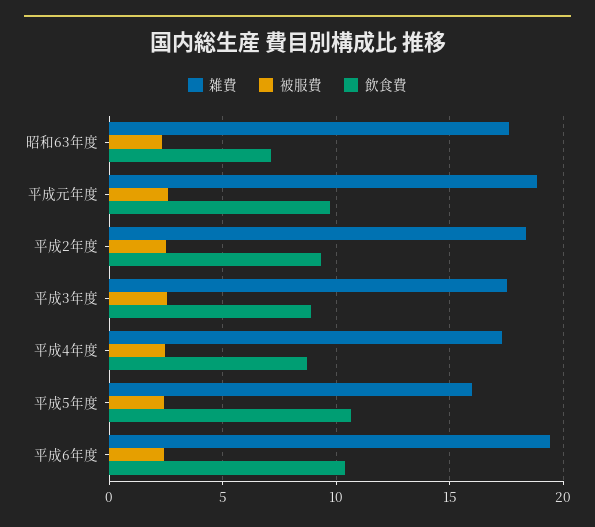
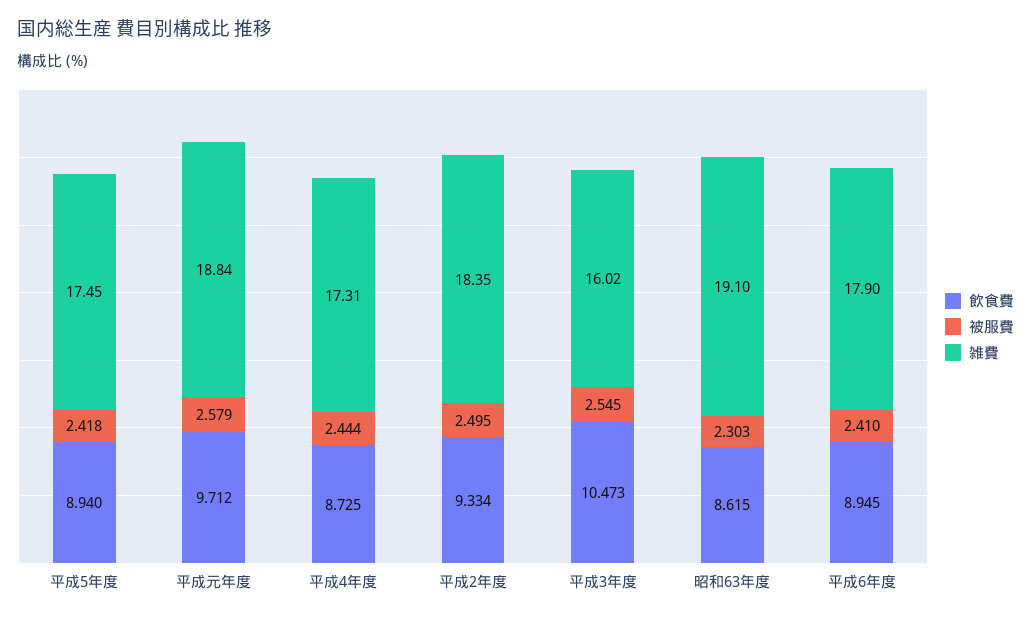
雑費, 昭和63年度: 17.5 -> 19.1
飲食費, 昭和63年度: 7 -> 8.615
雑費, 平成3年度: 17.5 -> 16.02
飲食費, 平成3年度: 9 -> 10.473
雑費, 平成5年度: 16 -> 17.45
飲食費, 平成5年度: 10.5 -> 8.94
雑費, 平成6年度: 19.5 -> 17.9
飲食費, 平成6年度: 10.5 -> 8.945

